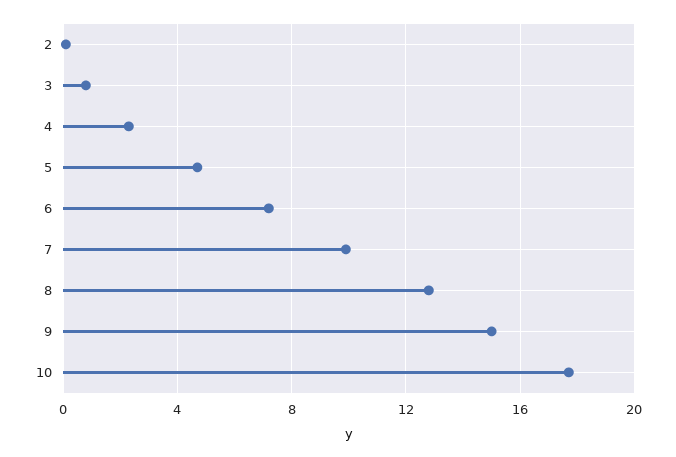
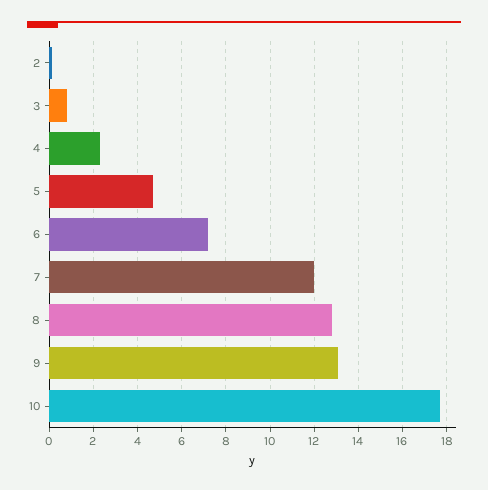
7: 10 -> 12
9: 15 -> 13

